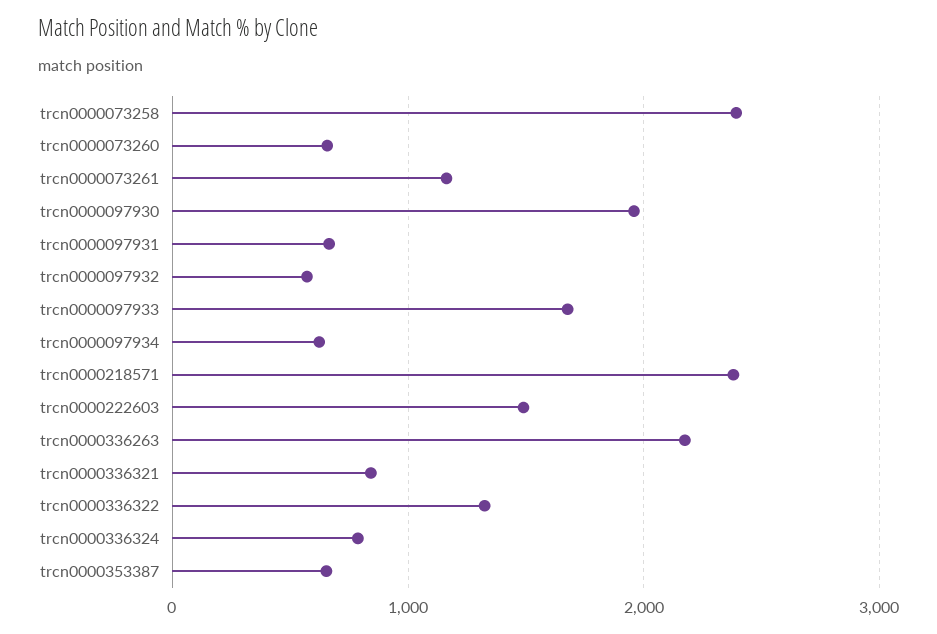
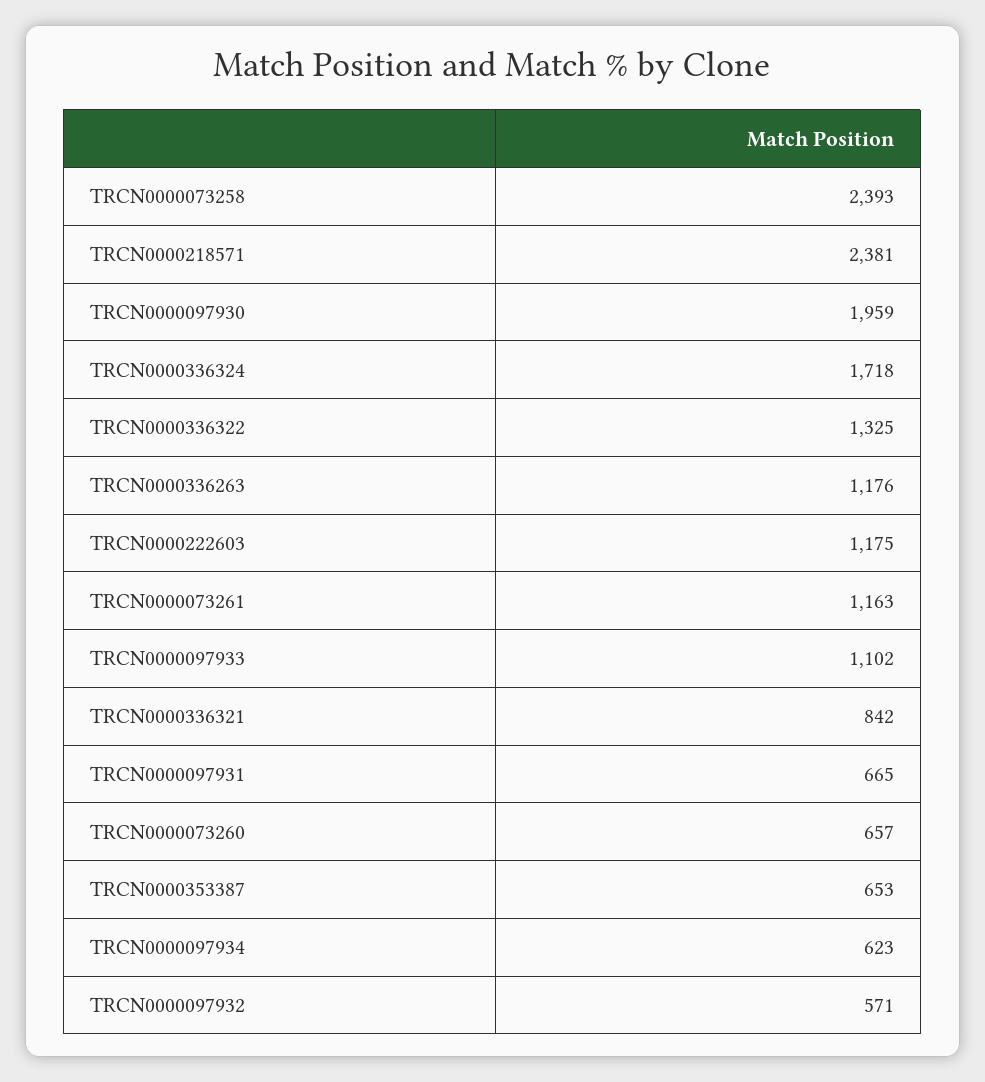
trcn0000097933: 1700 -> 1102
trcn0000222603: 1500 -> 1175
trcn0000336263: 2200 -> 1176
trcn0000336324: 800 -> 1718

